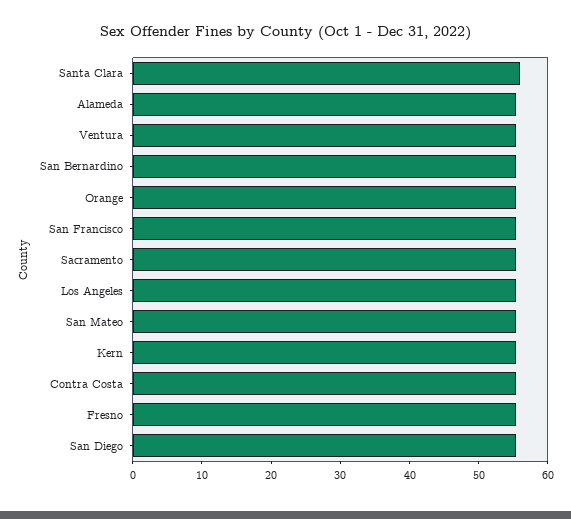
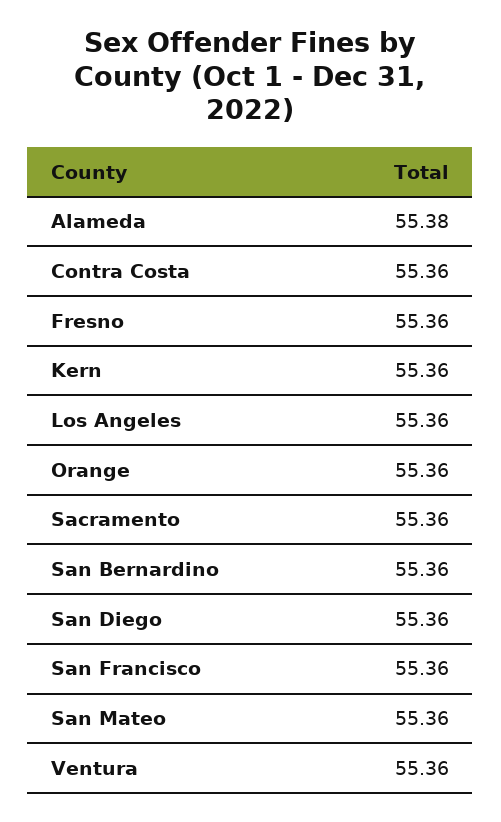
Santa Clara: 56 -> none

